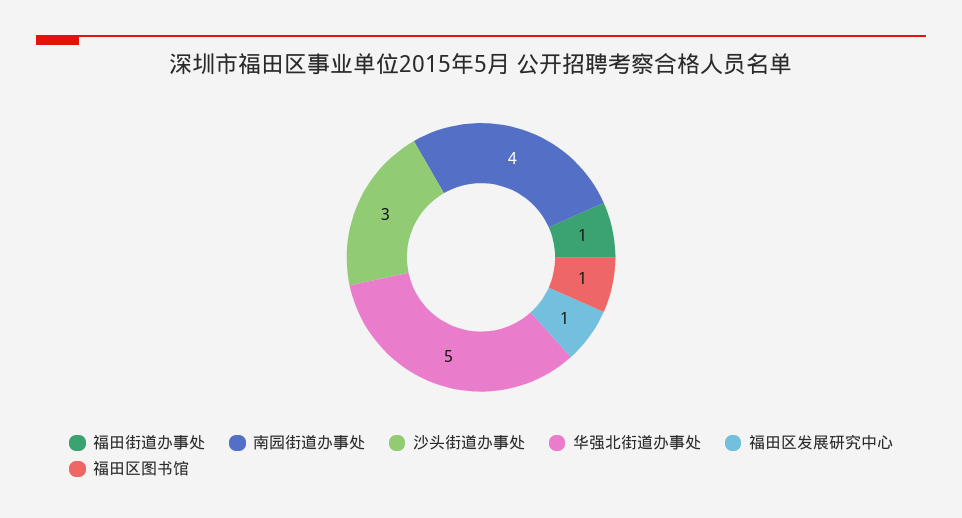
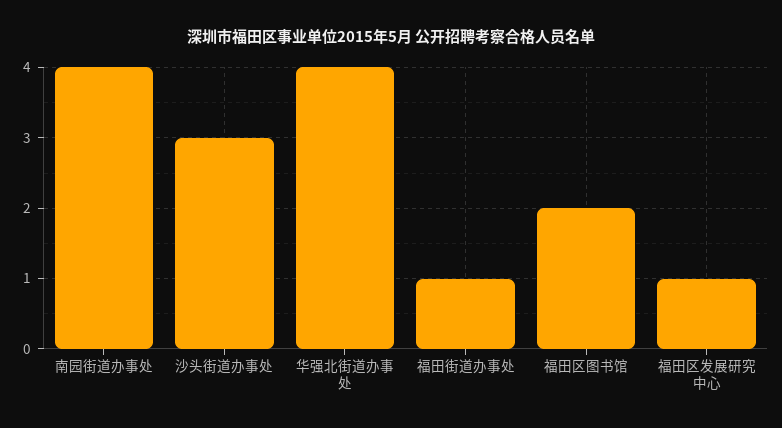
华强北街道办事处: 5 -> 4
福田区图书馆: 1 -> 2

